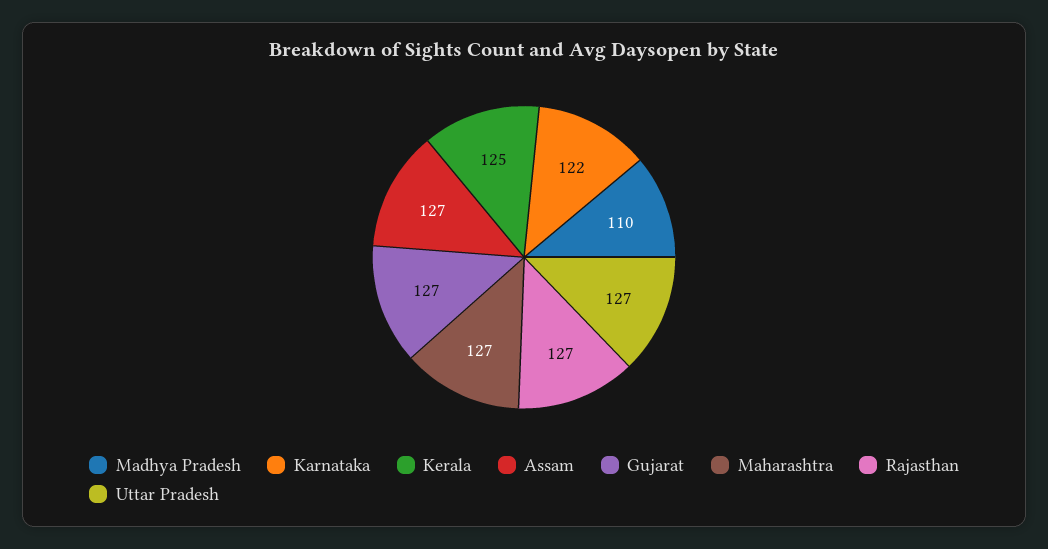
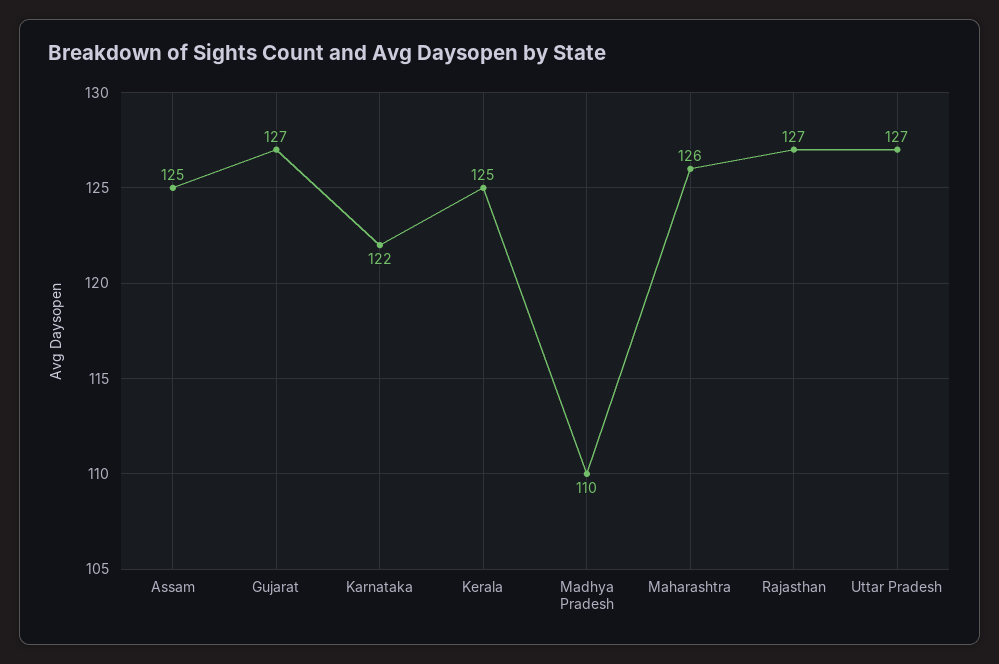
Assam: 127 -> 125
Maharashtra: 127 -> 126

